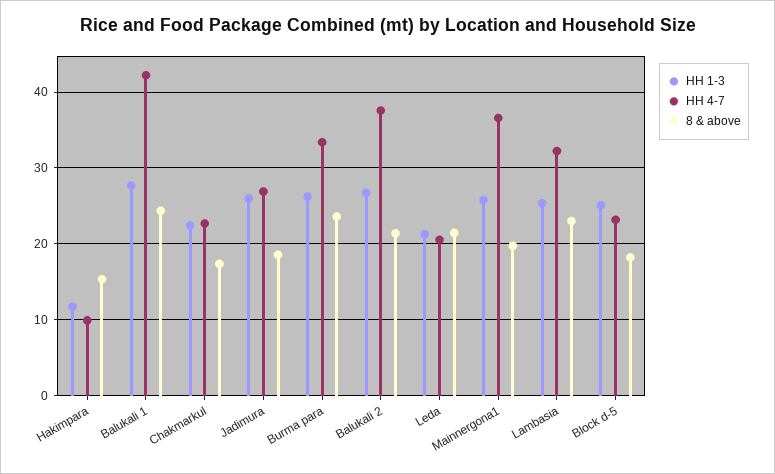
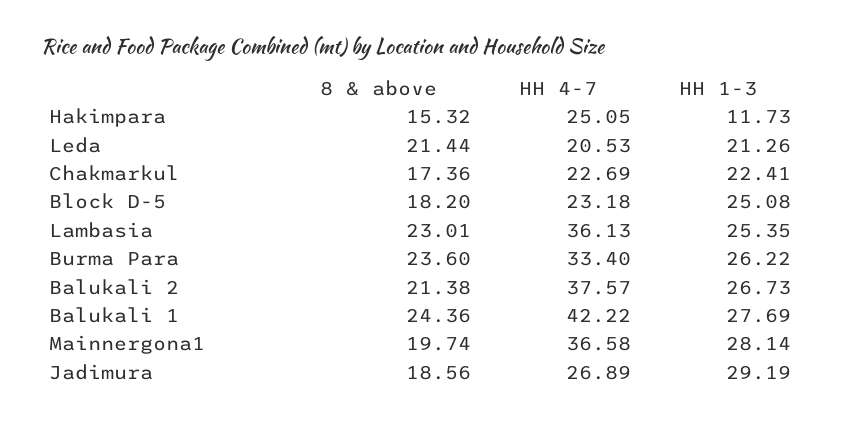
HH 4-7, Hakimpara: 10 -> 25.05
HH 1-3, Jadimura: 26 -> 29.19
HH 1-3, Mainnergona1: 26 -> 28.14
HH 4-7, Lambasia: 32 -> 36.13

